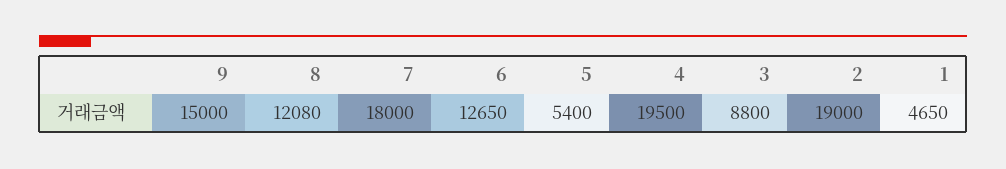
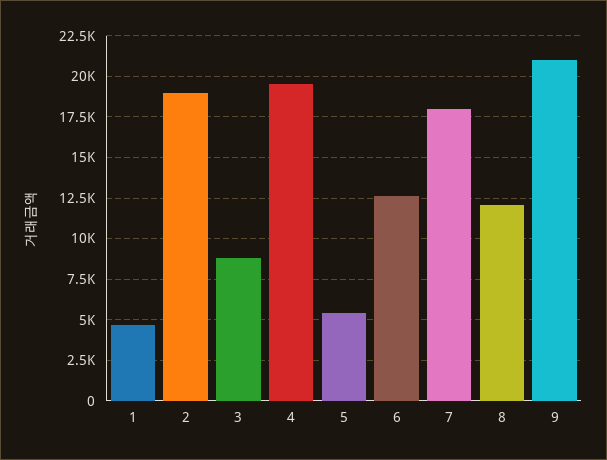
9: 15000 -> 21000

